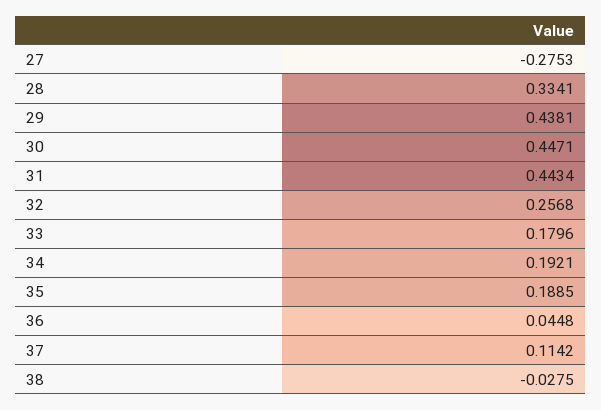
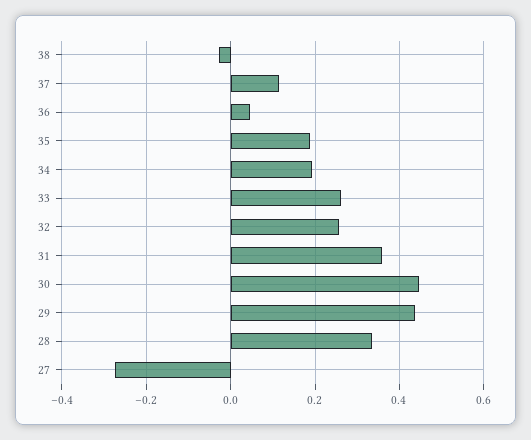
31: 0.4434 -> 0.36
33: 0.1796 -> 0.26

